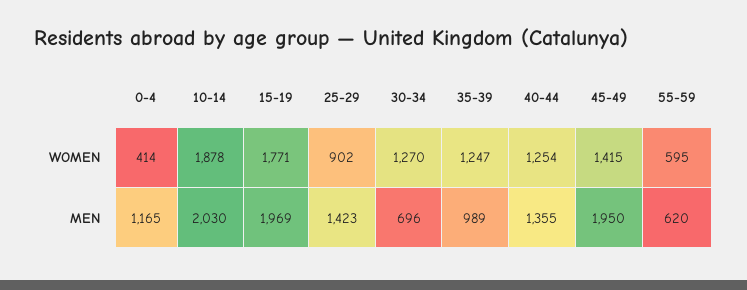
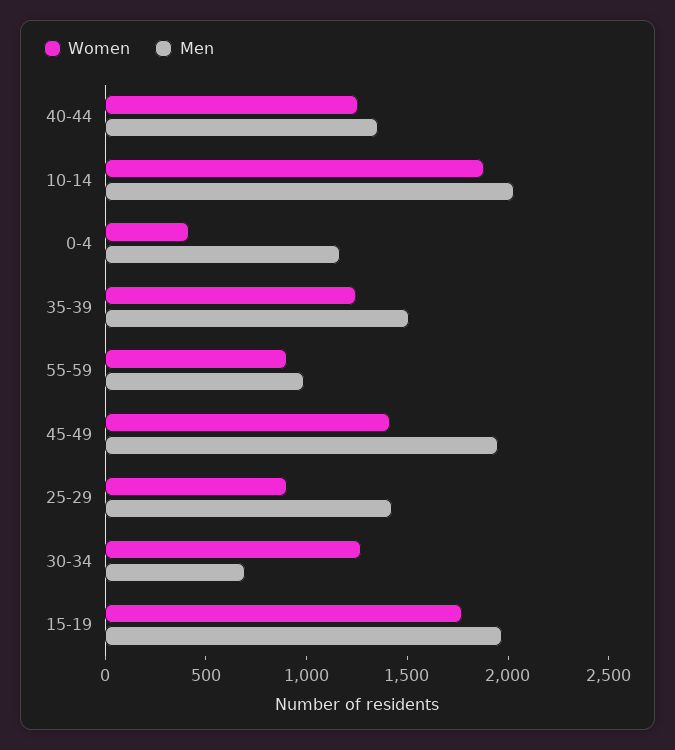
WOMEN, 55-59: 595 -> 900
MEN, 35-39: 989 -> 1500
MEN, 55-59: 620 -> 1000

